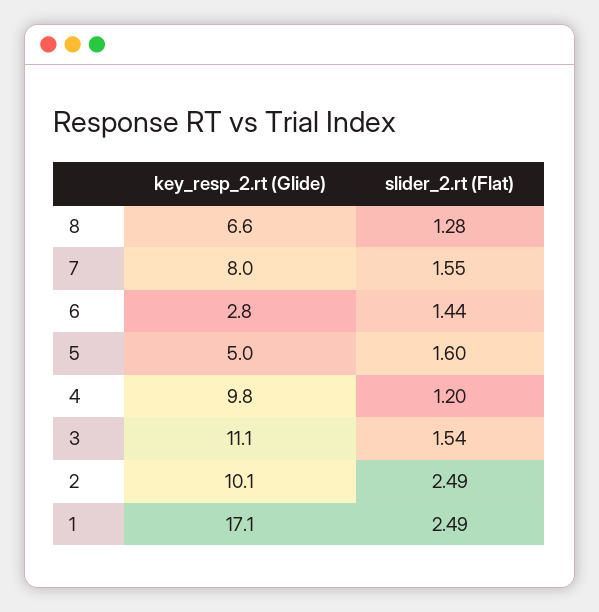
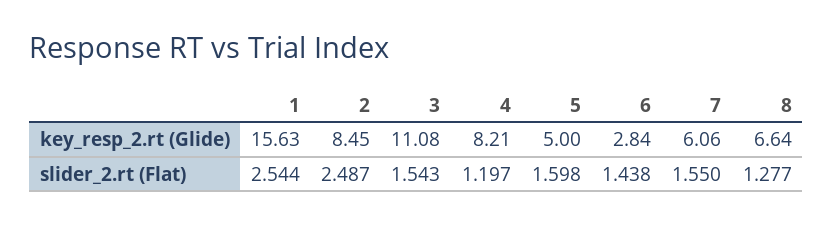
key_resp_2.rt (Glide), 7: 8 -> 6.06
key_resp_2.rt (Glide), 4: 9.8 -> 8.21
key_resp_2.rt (Glide), 2: 10.1 -> 8.45
key_resp_2.rt (Glide), 1: 17.1 -> 15.63
slider_2.rt (Flat), 1: 2.49 -> 2.544

